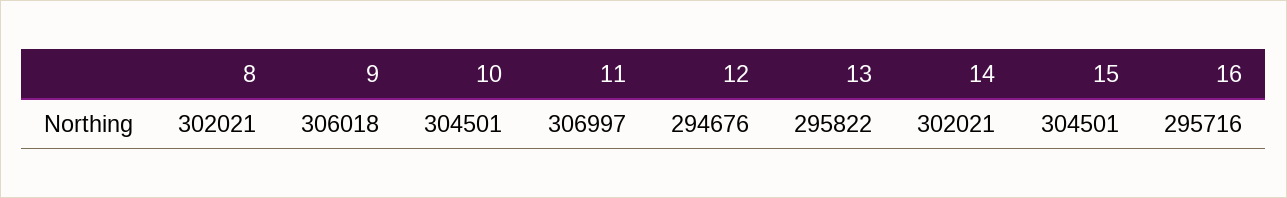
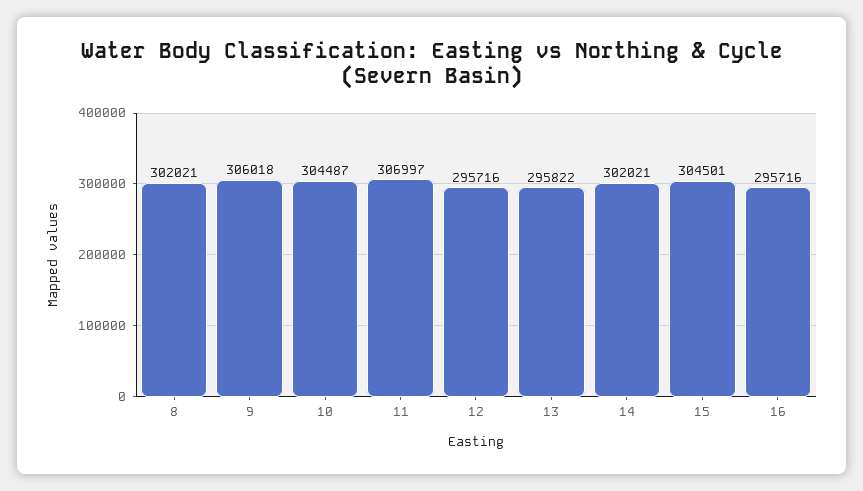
10: 304501 -> 304487
12: 294676 -> 295716

